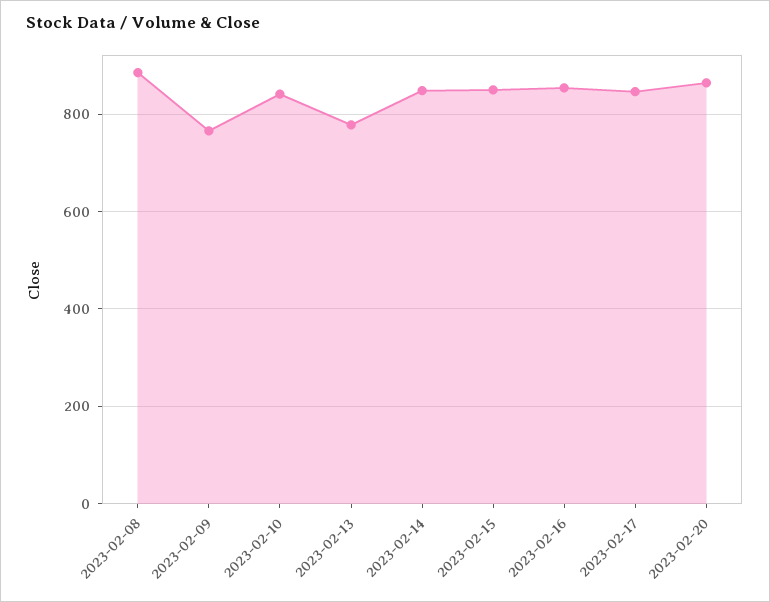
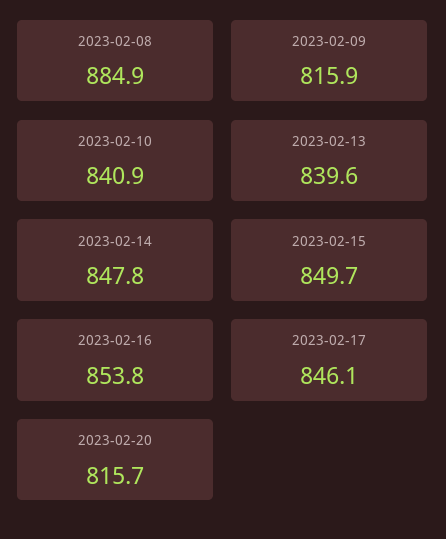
2023-02-09: 760 -> 815.9
2023-02-13: 780 -> 839.6
2023-02-20: 860 -> 815.7

